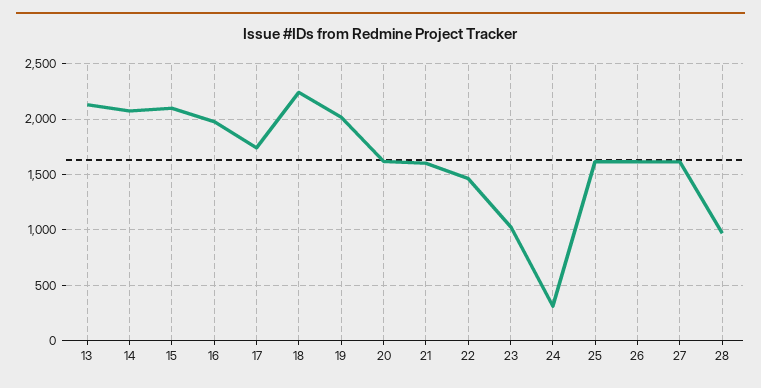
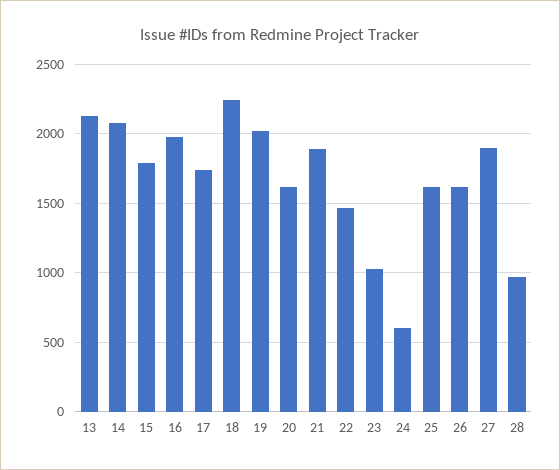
15: 2100 -> 1800
21: 1600 -> 1900
24: 300 -> 600
27: 1600 -> 1900

